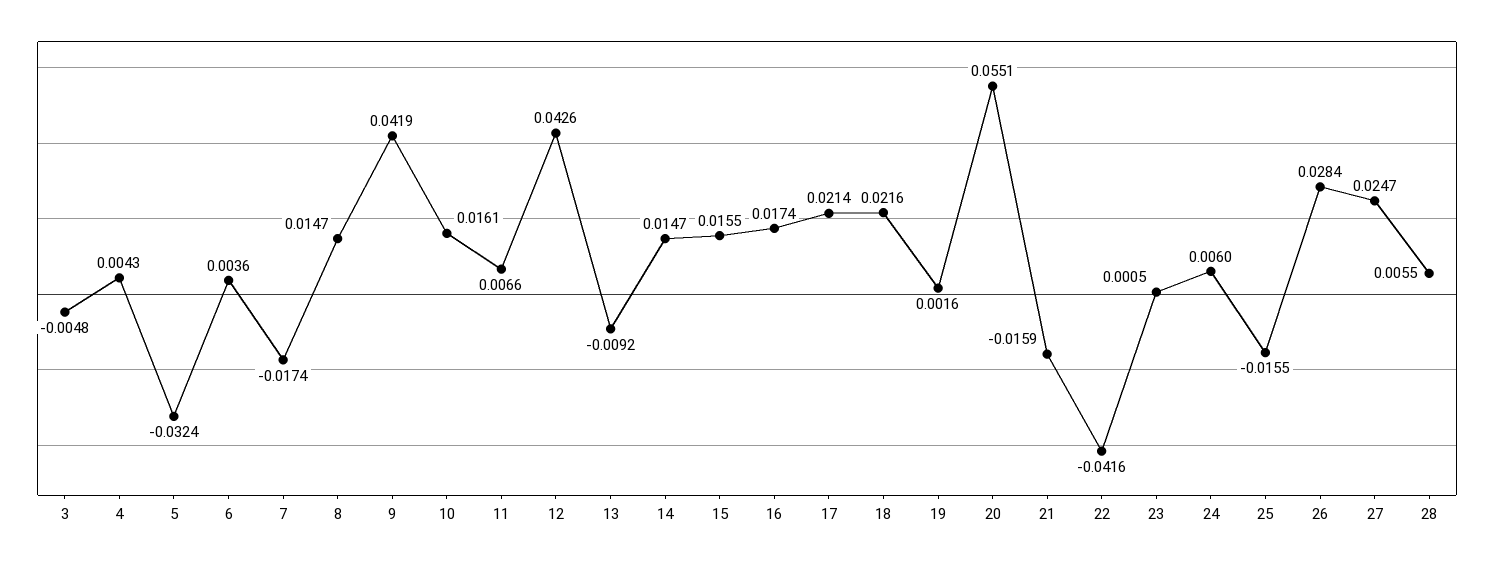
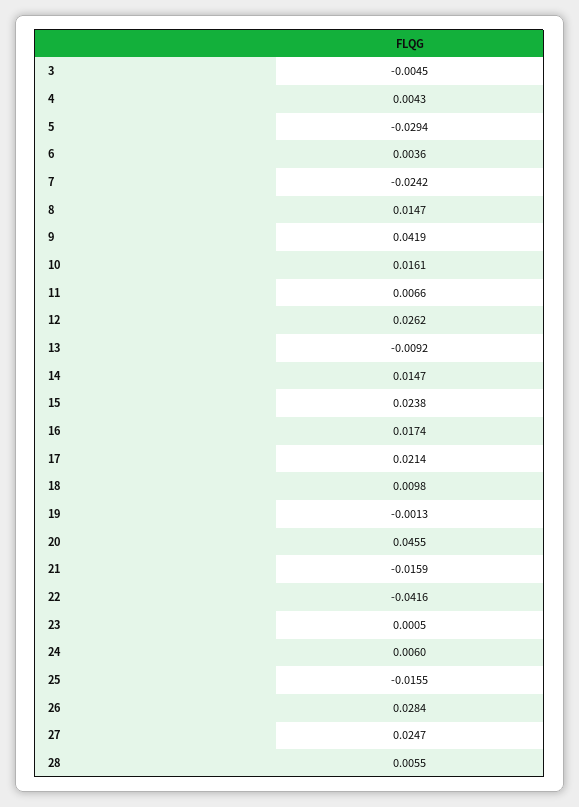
3: -0.0048 -> -0.0045
5: -0.0324 -> -0.0294
7: -0.0174 -> -0.0242
12: 0.0426 -> 0.0262
15: 0.0155 -> 0.0238
18: 0.0216 -> 0.0098
19: 0.0016 -> -0.0013
20: 0.0551 -> 0.0455

